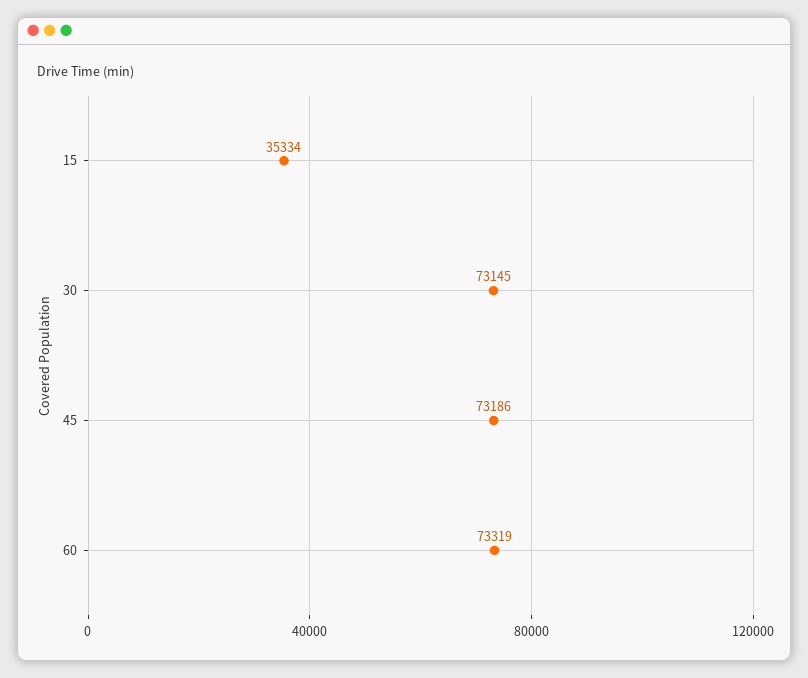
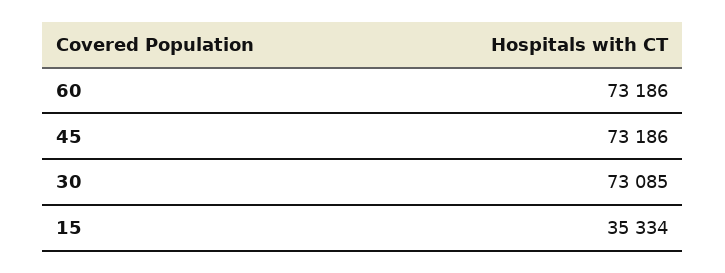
30: 73145 -> 73085
60: 73319 -> 73186

